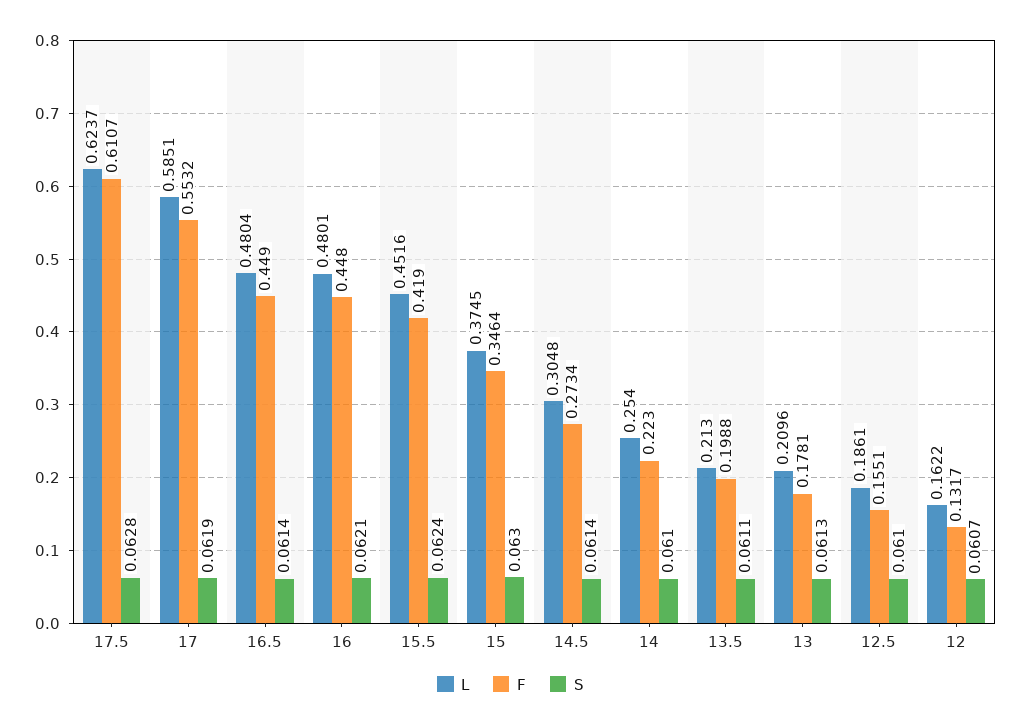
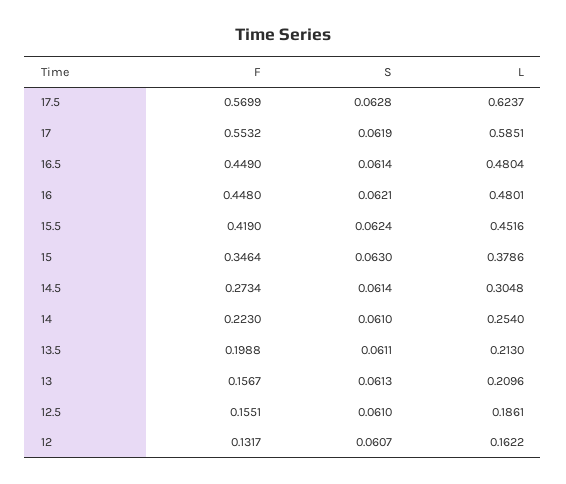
F, 17.5: 0.6107 -> 0.5699
L, 15: 0.3745 -> 0.3786
F, 13: 0.1781 -> 0.1567

